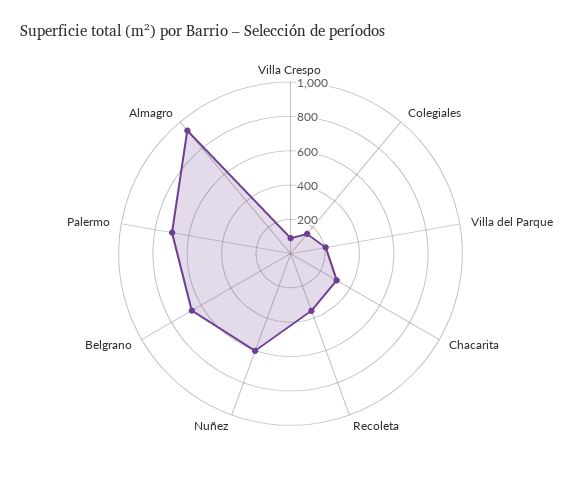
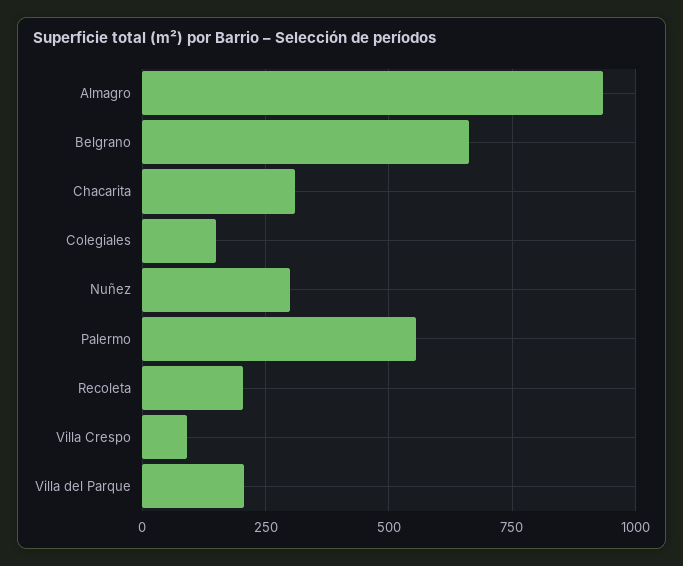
Recoleta: 350 -> 200
Nuñez: 600 -> 300
Palermo: 700 -> 550

